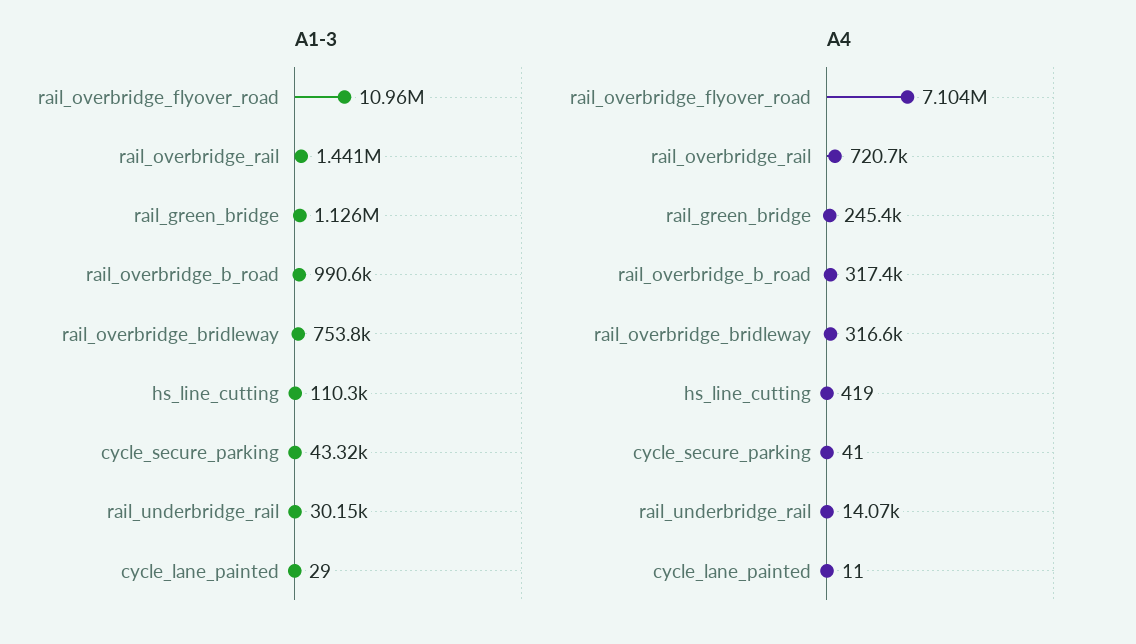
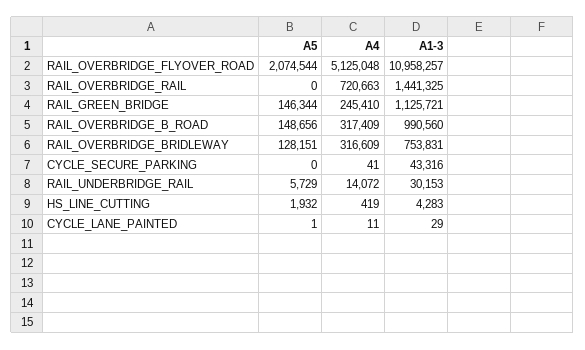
A1-3, hs_line_cutting: 110300 -> 4283
A4, rail_overbridge_flyover_road: 7104000 -> 5125048
A5, rail_overbridge_flyover_road: none -> 2074544
A5, rail_overbridge_rail: none -> 0
A5, rail_green_bridge: none -> 146344
A5, rail_overbridge_b_road: none -> 148656
A5, rail_overbridge_bridleway: none -> 128151
A5, cycle_secure_parking: none -> 0
A5, rail_underbridge_rail: none -> 5729
A5, hs_line_cutting: none -> 1932
A5, cycle_lane_painted: none -> 1

